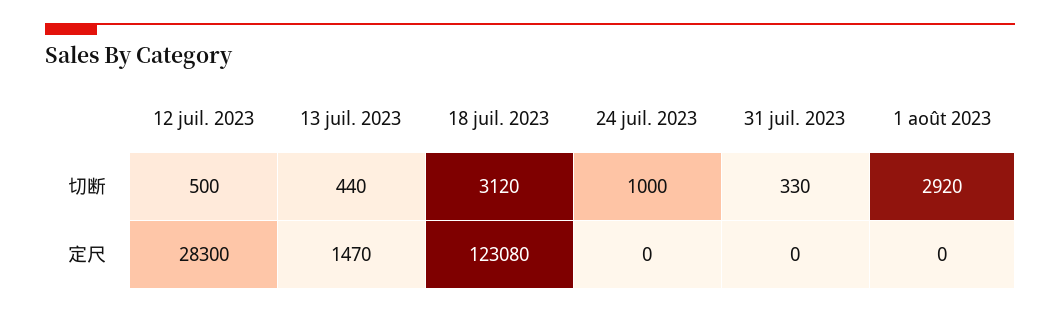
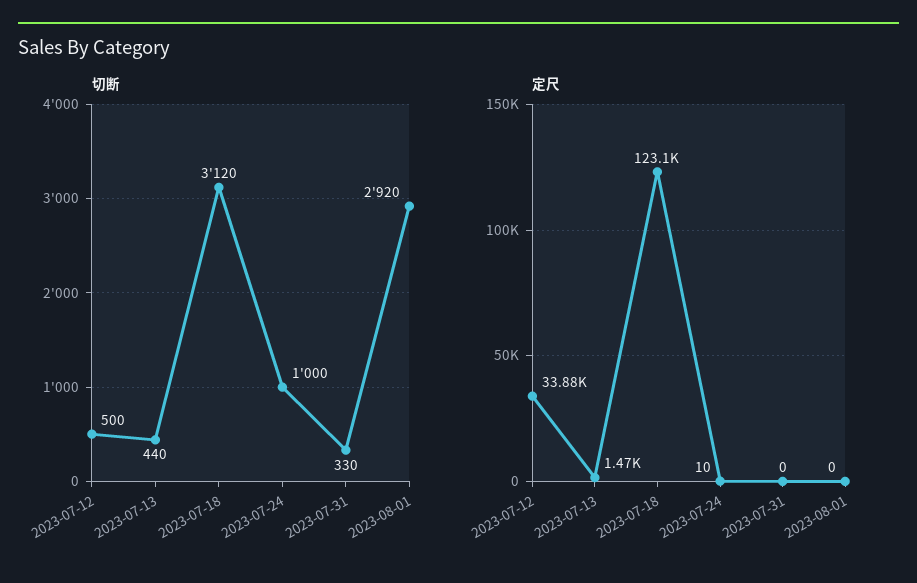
定尺, 12 juil. 2023: 28300 -> 33880
定尺, 24 juil. 2023: 0 -> 10

